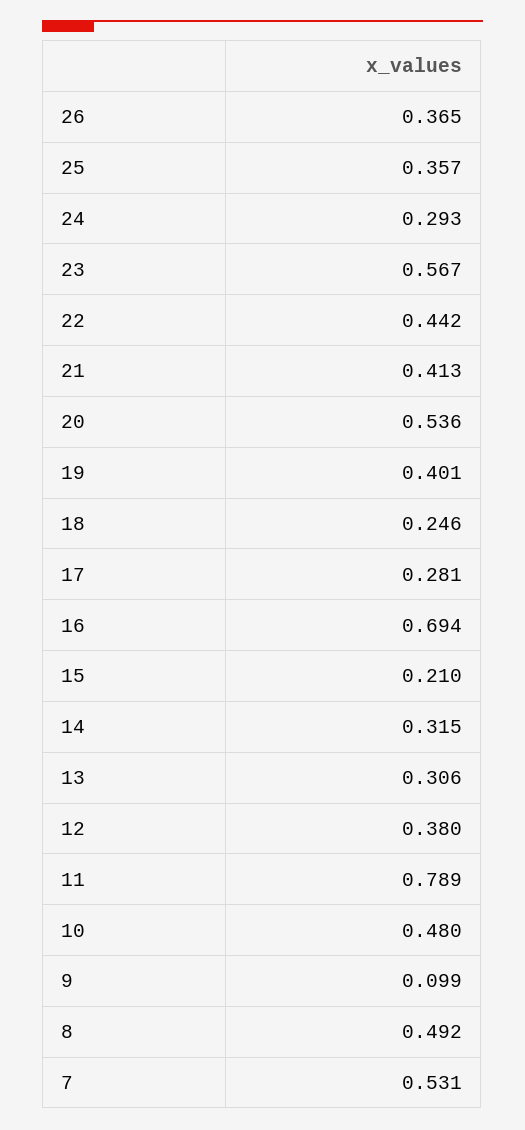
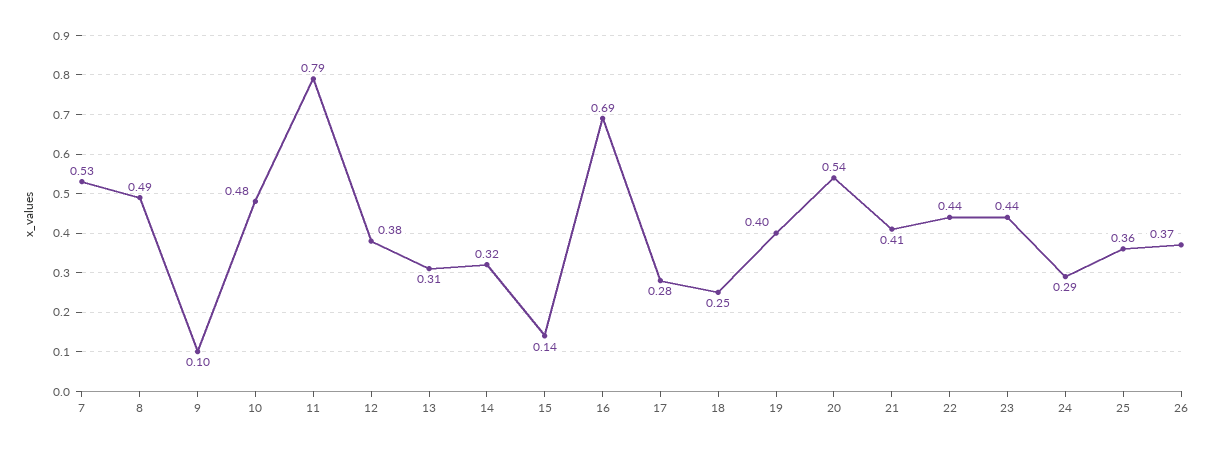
23: 0.567 -> 0.44
15: 0.21 -> 0.14

